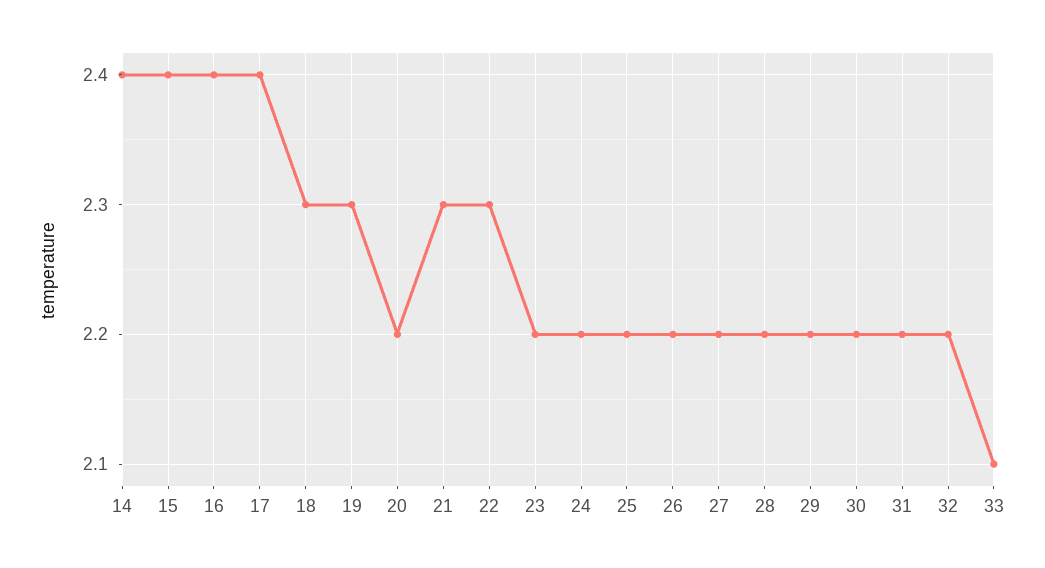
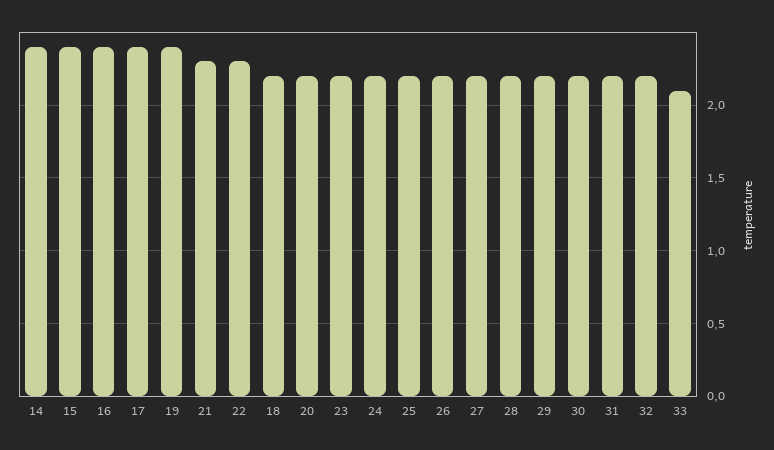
18: 2.3 -> 2.2
19: 2.3 -> 2.4

